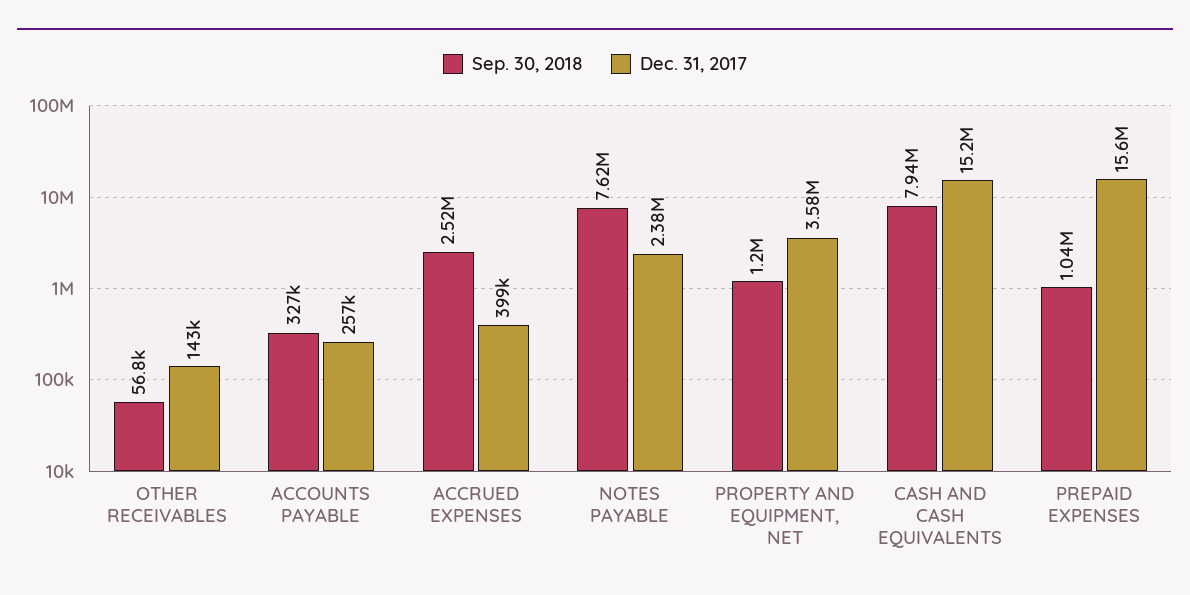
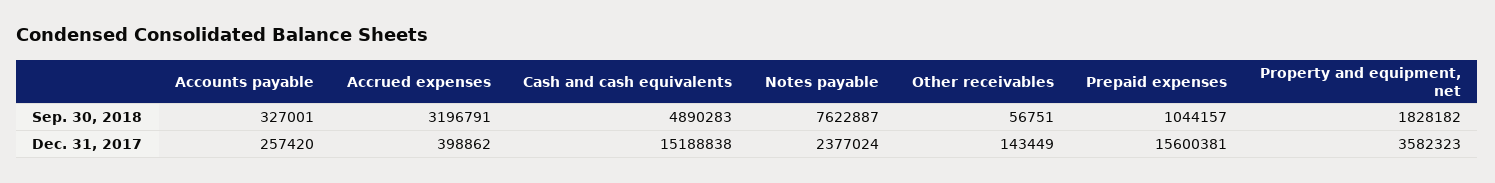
Sep. 30, 2018, ACCRUED EXPENSES: 2520000 -> 3196791
Sep. 30, 2018, PROPERTY AND EQUIPMENT, NET: 1200000 -> 1828182
Sep. 30, 2018, CASH AND CASH EQUIVALENTS: 7940000 -> 4890283

